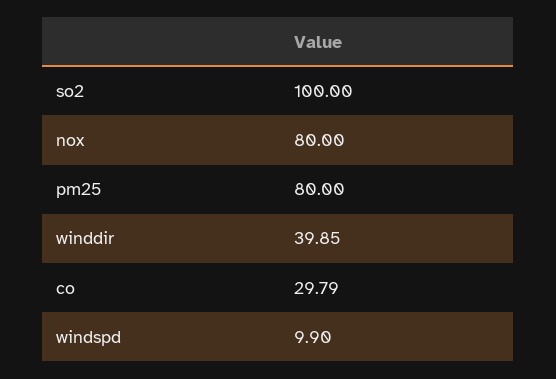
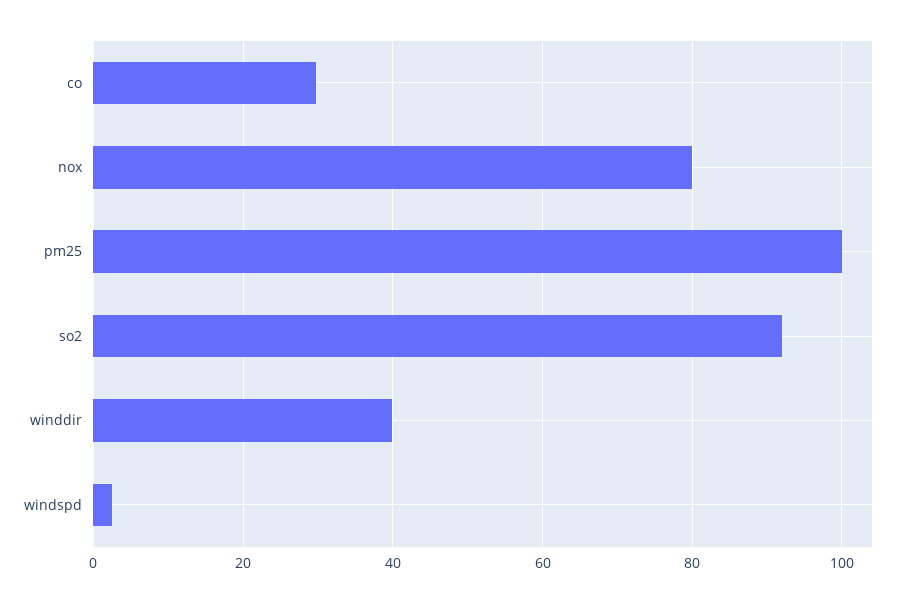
so2: 100 -> 92
pm25: 80 -> 100
windspd: 9.9 -> 2

